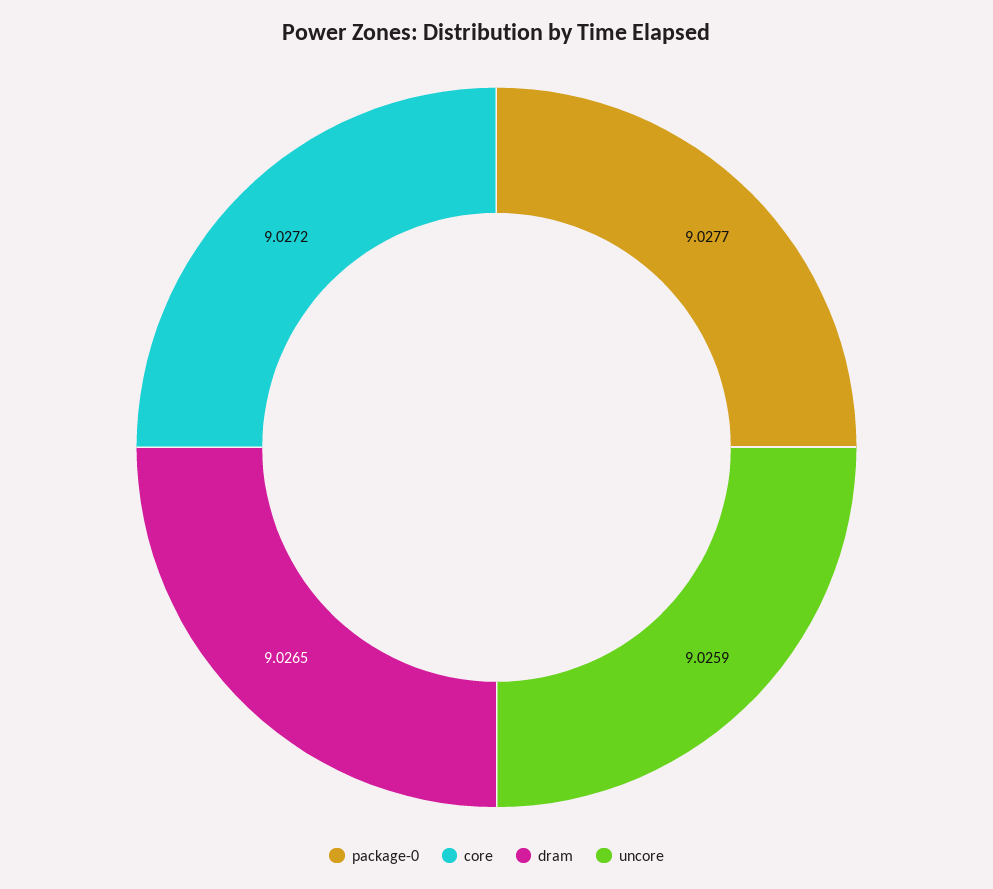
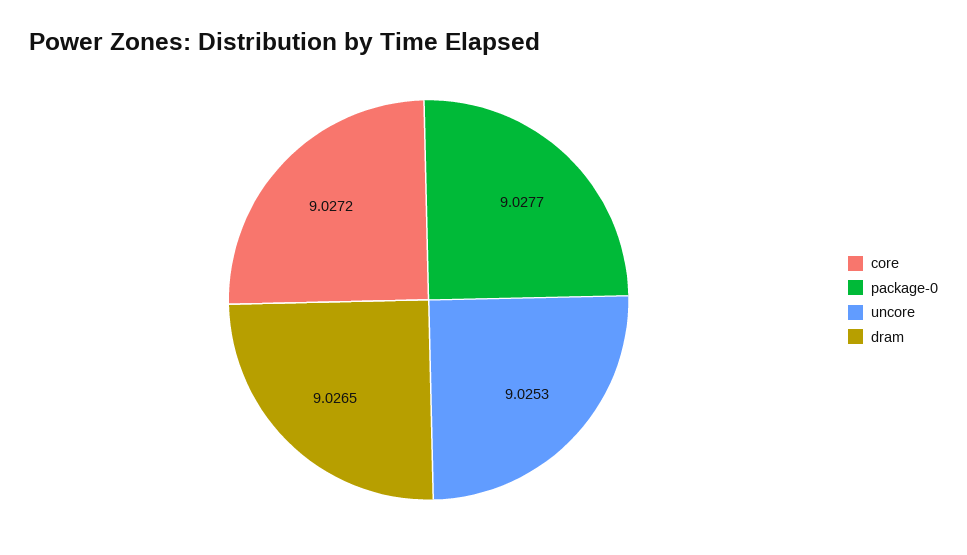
uncore: 9.0259 -> 9.0253

